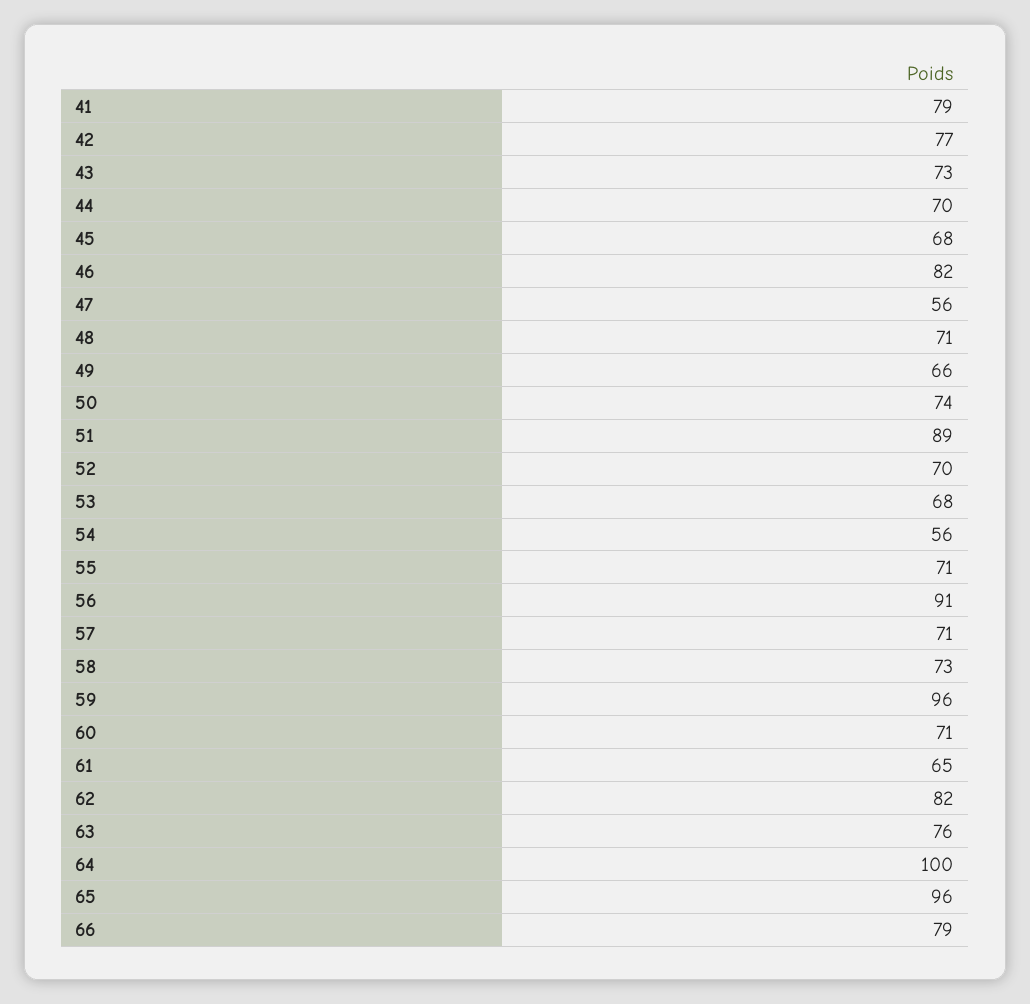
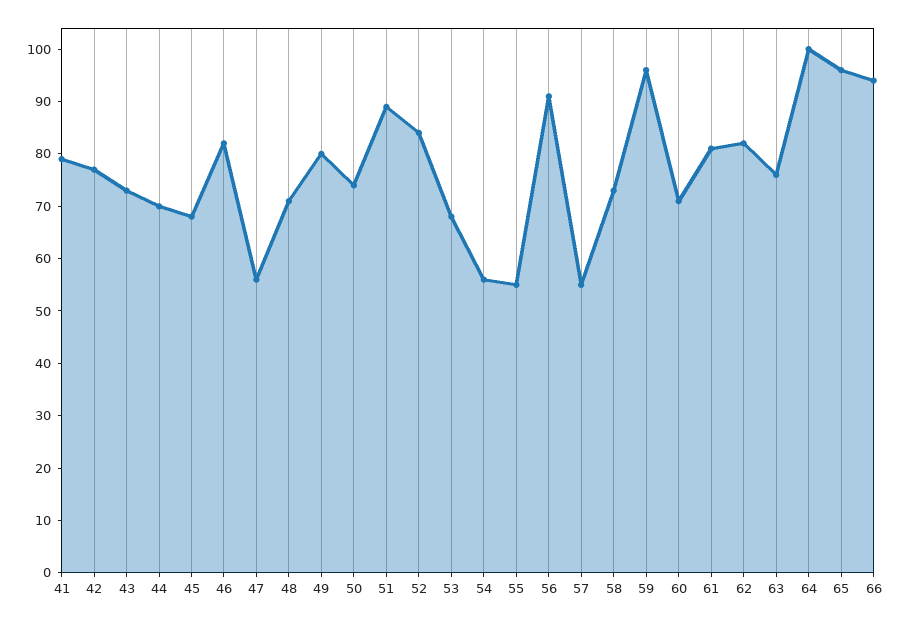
49: 66 -> 80
52: 70 -> 85
55: 71 -> 55
57: 71 -> 55
61: 65 -> 80
66: 79 -> 95

